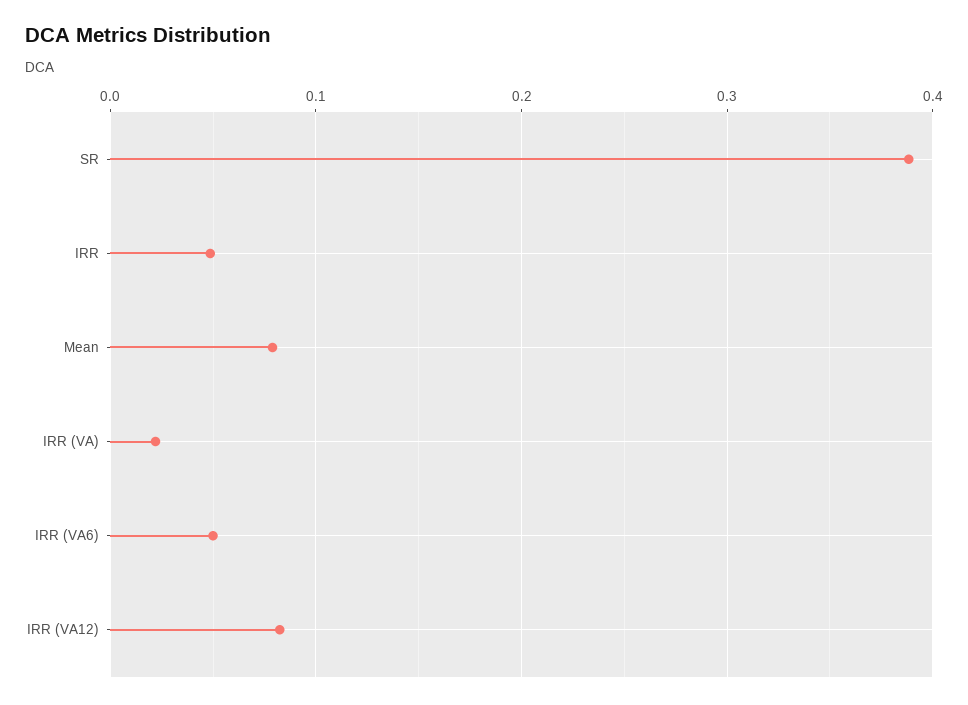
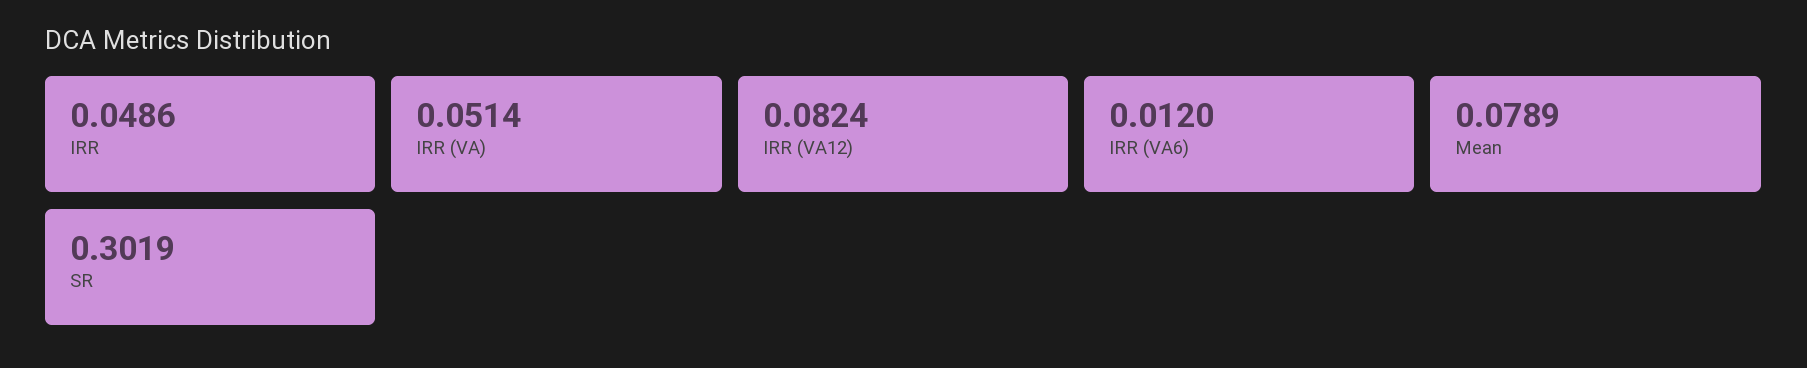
SR: 0.39 -> 0.3019
IRR (VA): 0.02 -> 0.0514
IRR (VA6): 0.05 -> 0.012

